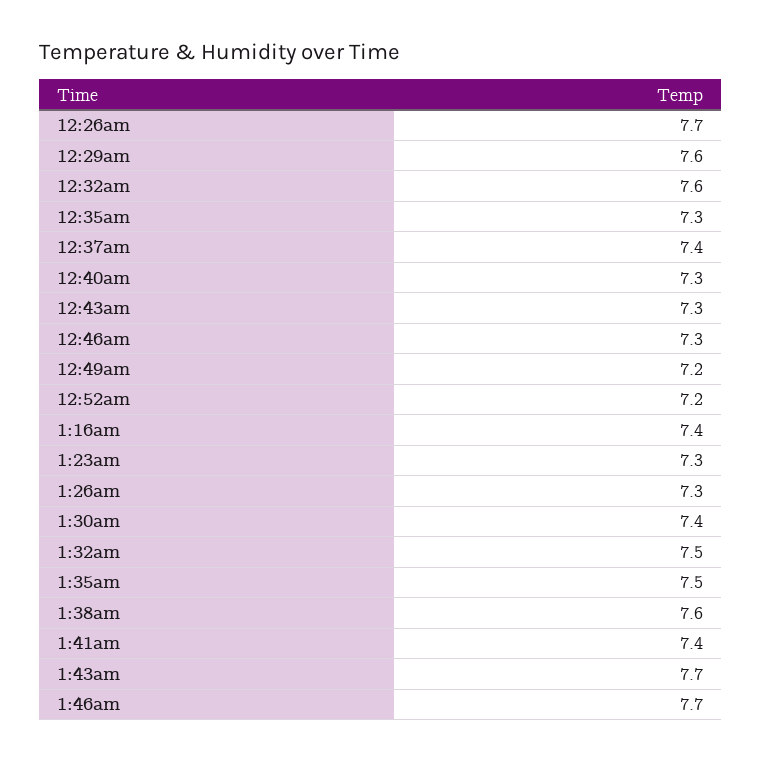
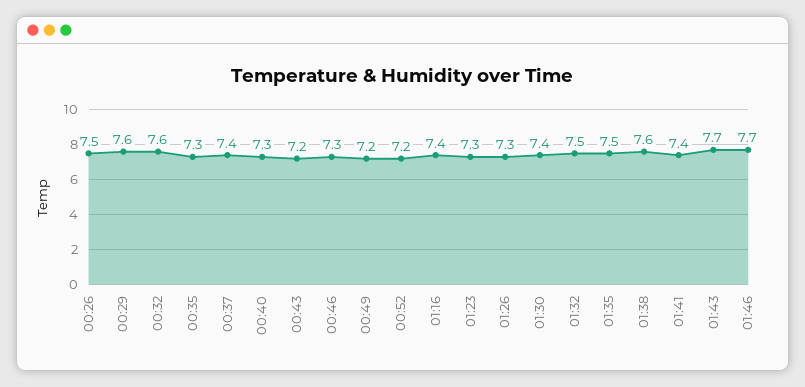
12:26am: 7.7 -> 7.5
12:43am: 7.3 -> 7.2

